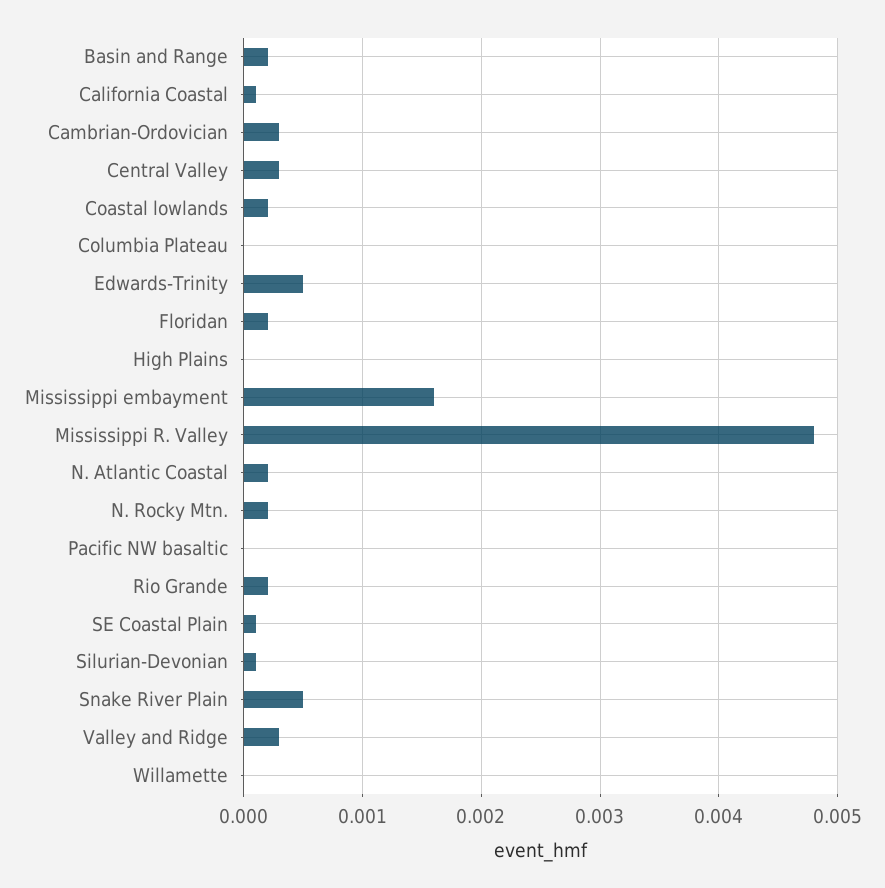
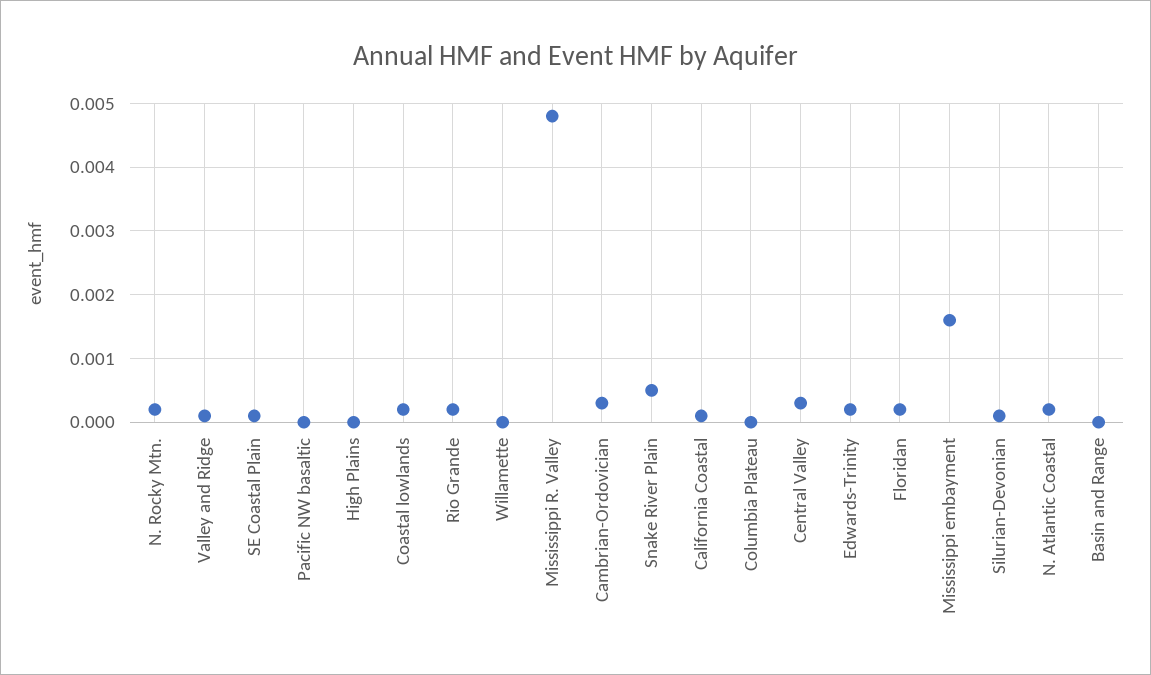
Basin and Range: 0.0002 -> 0
Edwards-Trinity: 0.0005 -> 0.0002
Valley and Ridge: 0.0003 -> 0.0001

